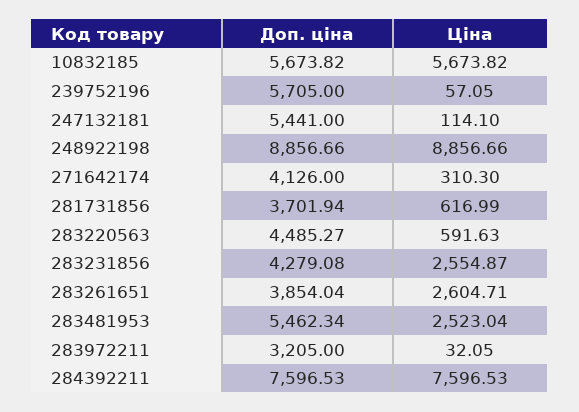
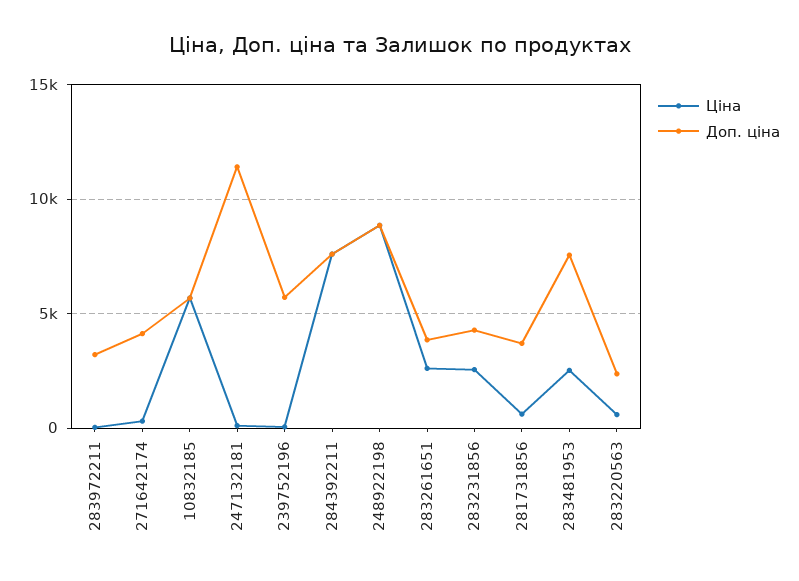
Доп. ціна, 247132181: 5441 -> 11500
Доп. ціна, 283220563: 4485.27 -> 2500
Доп. ціна, 283481953: 5462.34 -> 7500

